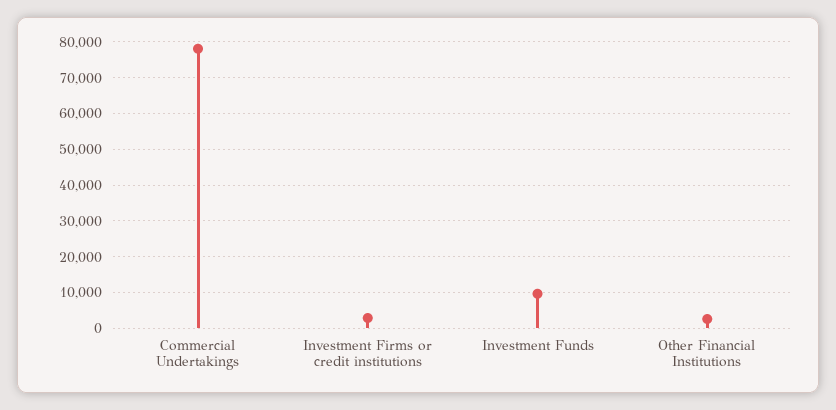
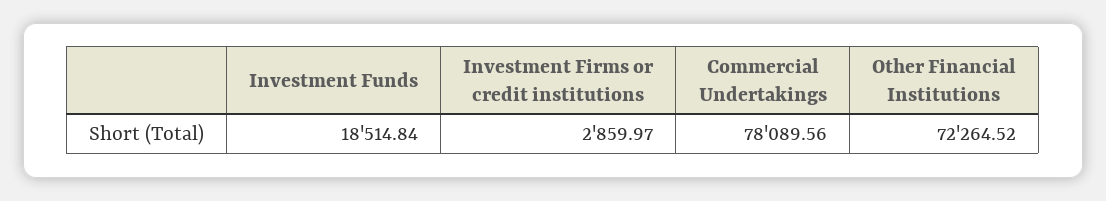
Investment Funds: 10000 -> 18514.84
Other Financial Institutions: 2000 -> 72264.52

